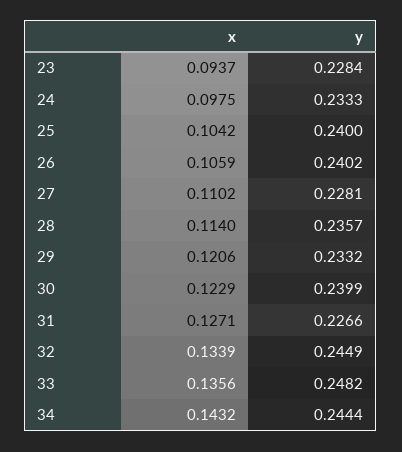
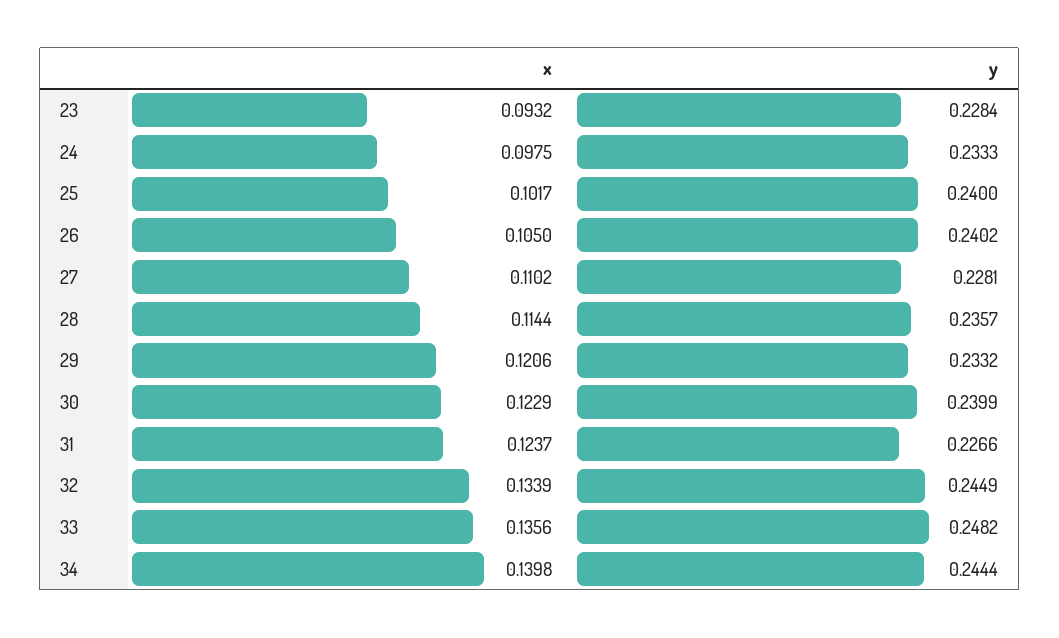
x, 23: 0.0937 -> 0.0932
x, 25: 0.1042 -> 0.1017
x, 26: 0.1059 -> 0.105
x, 28: 0.114 -> 0.1144
x, 31: 0.1271 -> 0.1237
x, 34: 0.1432 -> 0.1398

